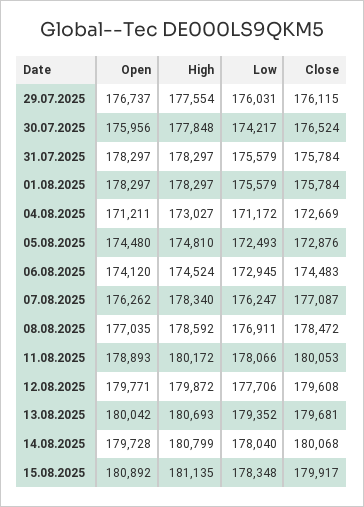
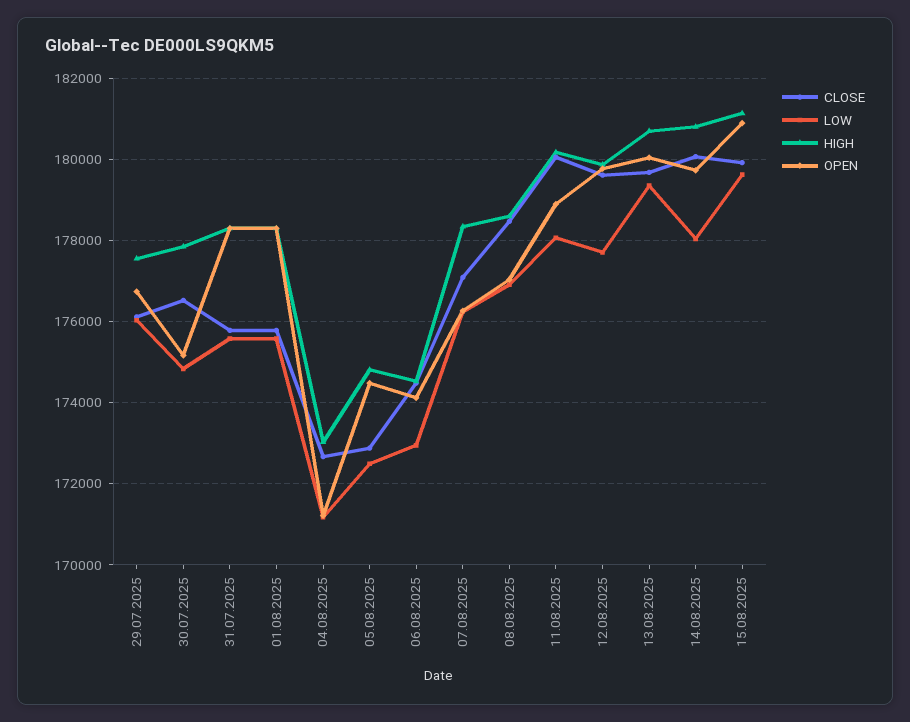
Open, 30.07.2025: 175956 -> 175200
Low, 30.07.2025: 174217 -> 174800
Low, 15.08.2025: 178348 -> 179600

